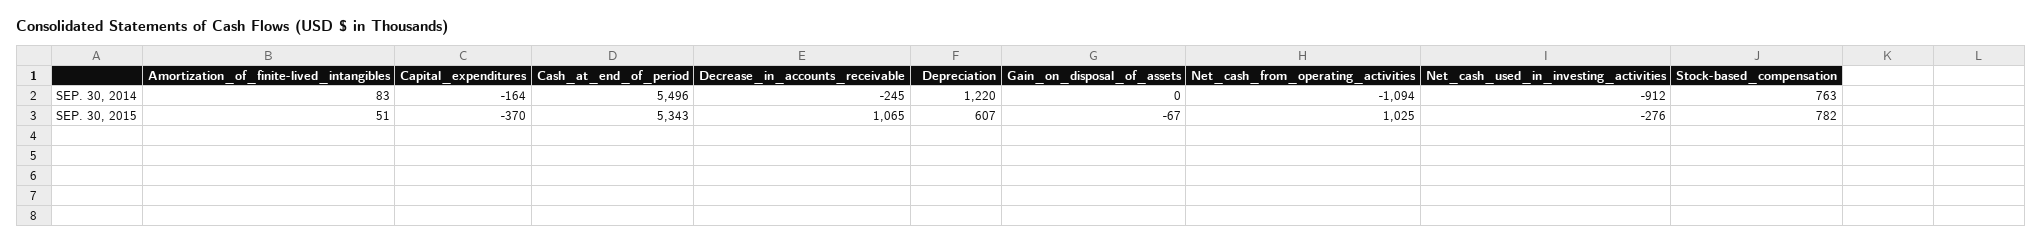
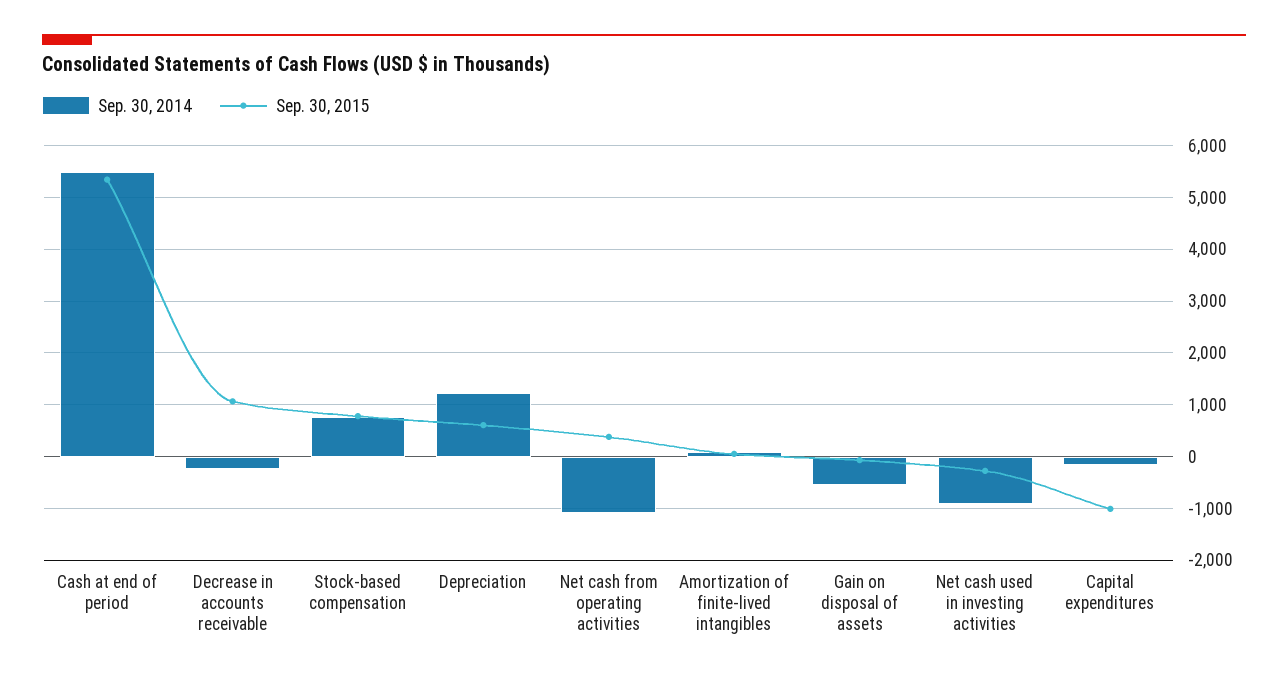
SEP. 30, 2014, Gain_on_disposal_of_assets: 0 -> -600
SEP. 30, 2015, Capital_expenditures: -370 -> -1000
SEP. 30, 2015, Net_cash_from_operating_activities: 1025 -> 400

